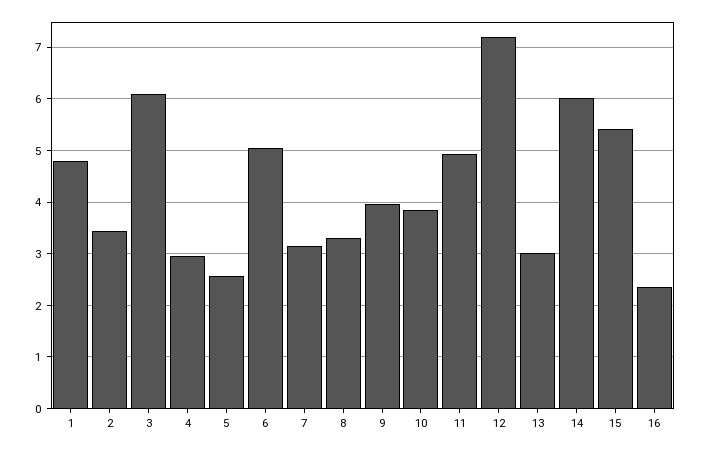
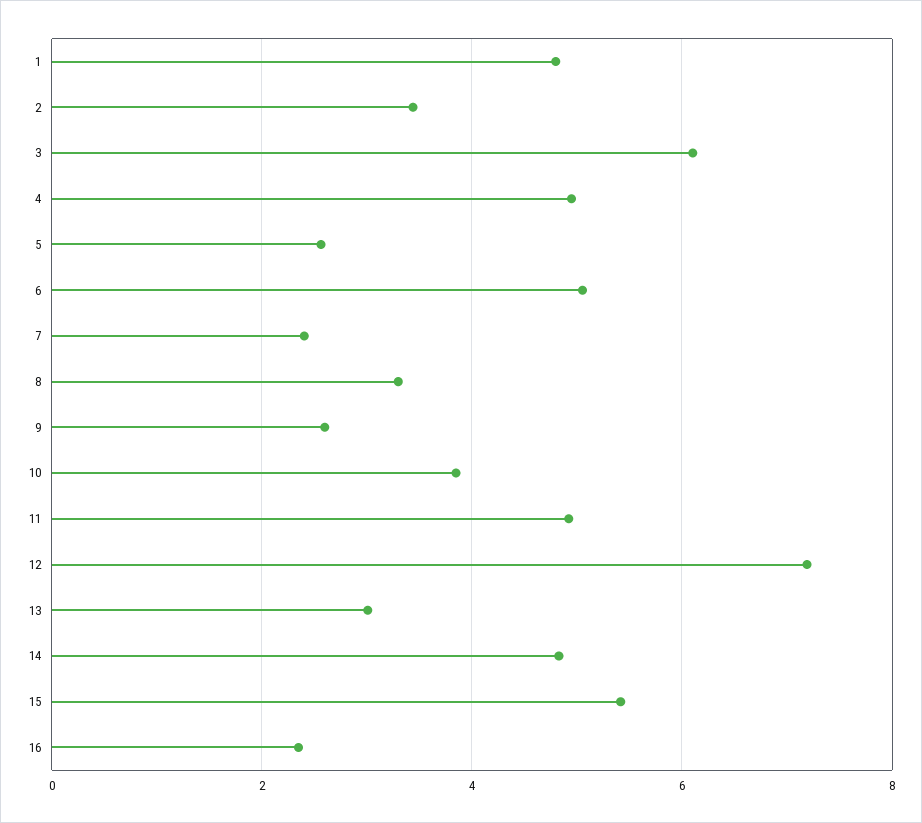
4: 3 -> 5
7: 3.2 -> 2.4
9: 4 -> 2.6
14: 6 -> 4.8

